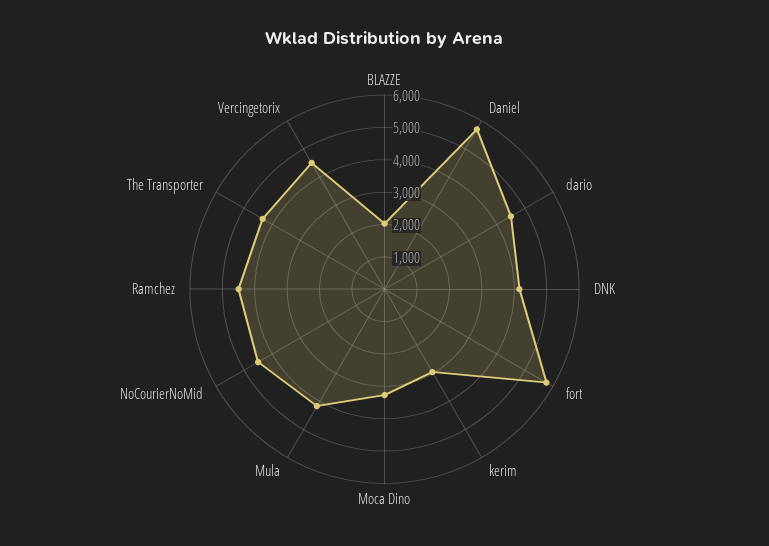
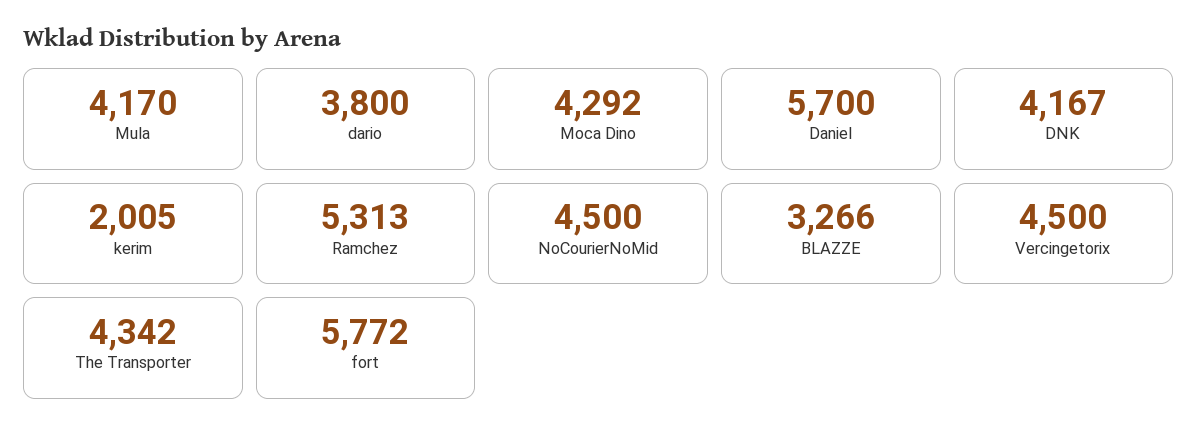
BLAZZE: 2000 -> 3266
dario: 4500 -> 3800
kerim: 3000 -> 2005
Moca Dino: 3250 -> 4292
Ramchez: 4500 -> 5313

